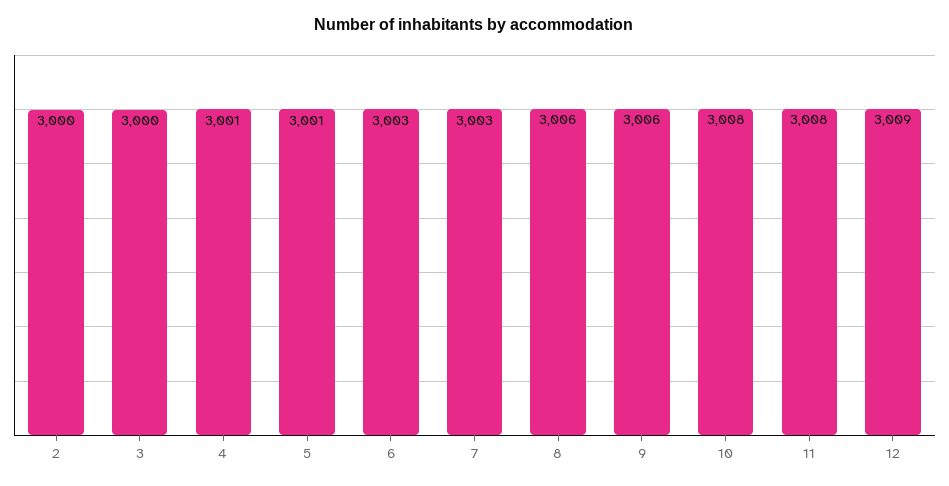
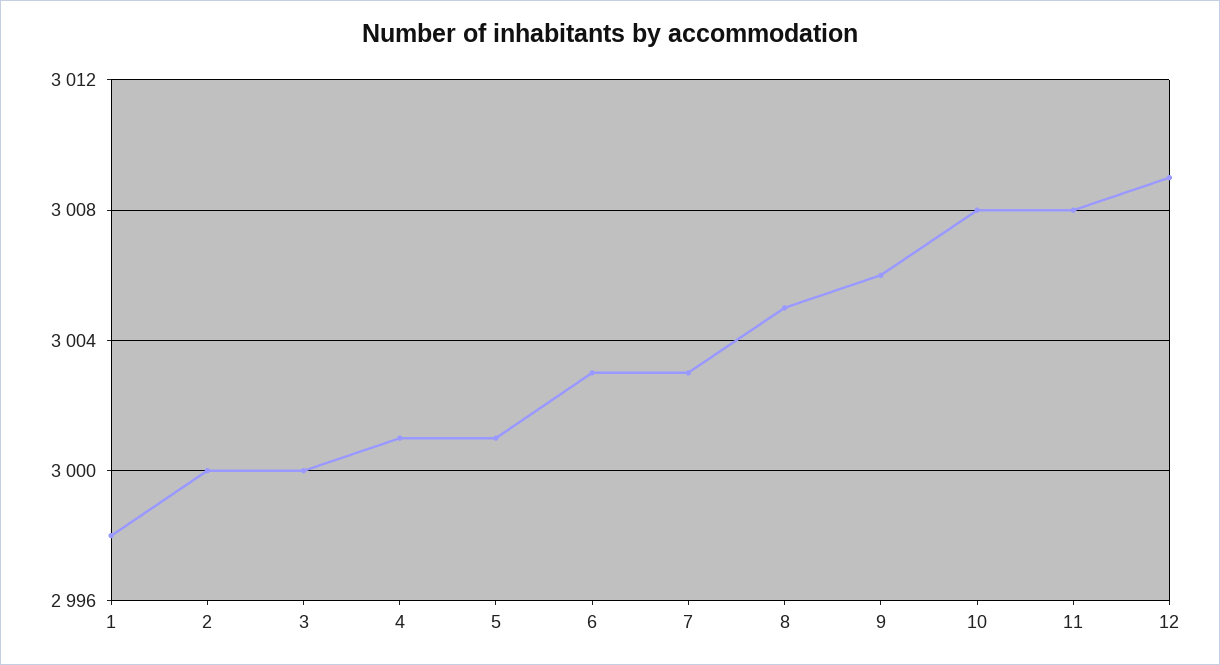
8: 3006 -> 3005
1: none -> 2998

